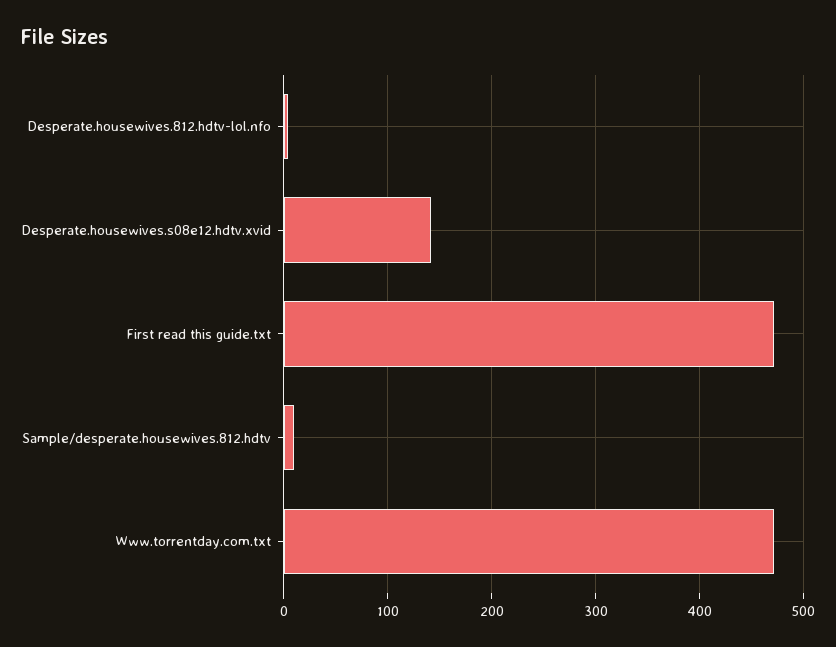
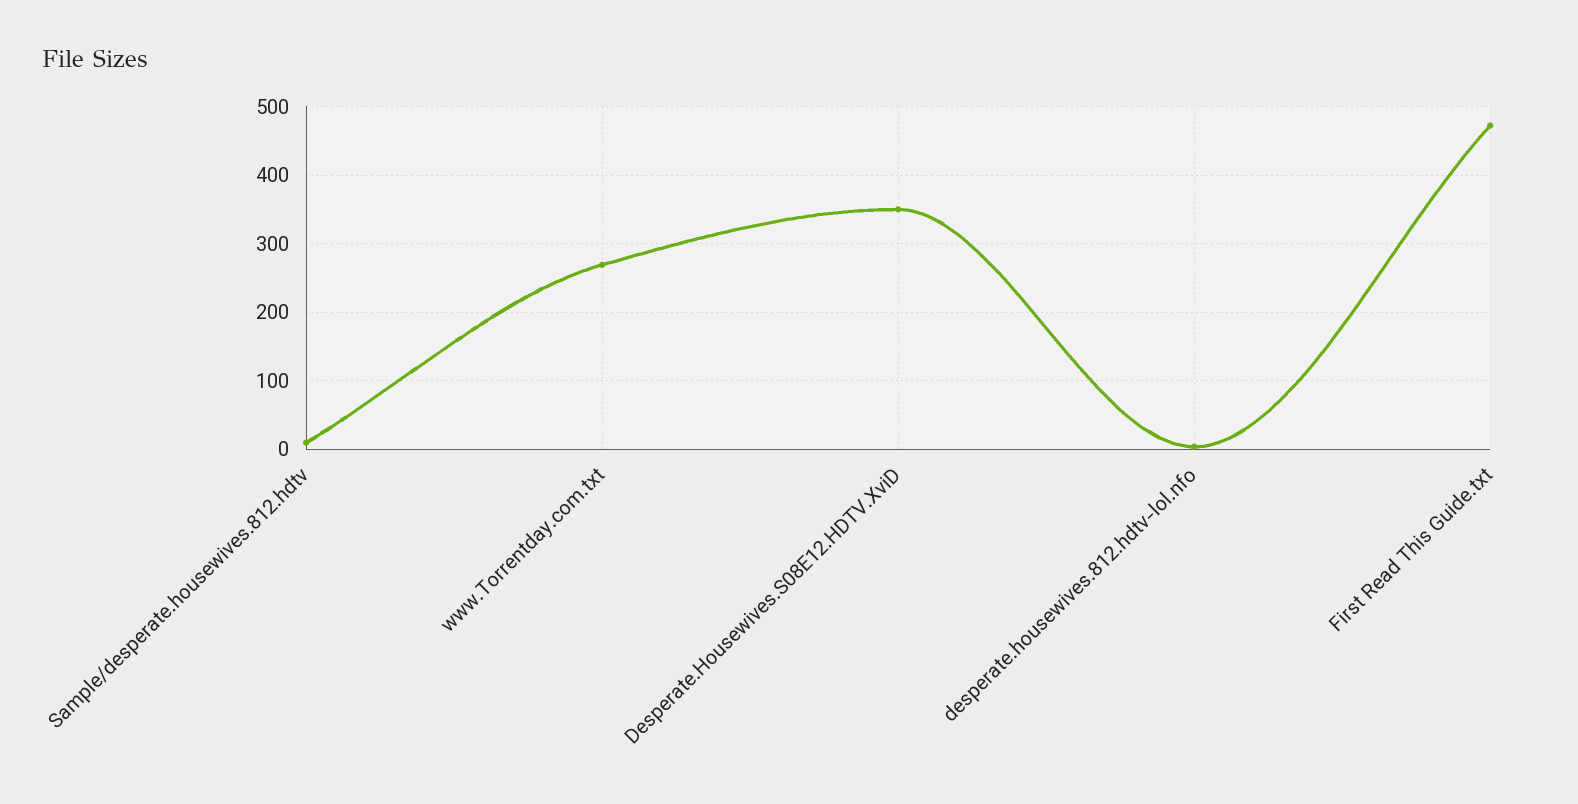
Desperate.housewives.s08e12.hdtv.xvid: 140 -> 350
Www.torrentday.com.txt: 470 -> 270

